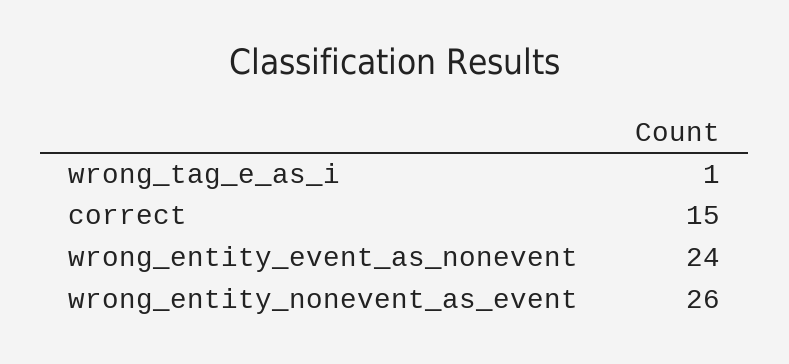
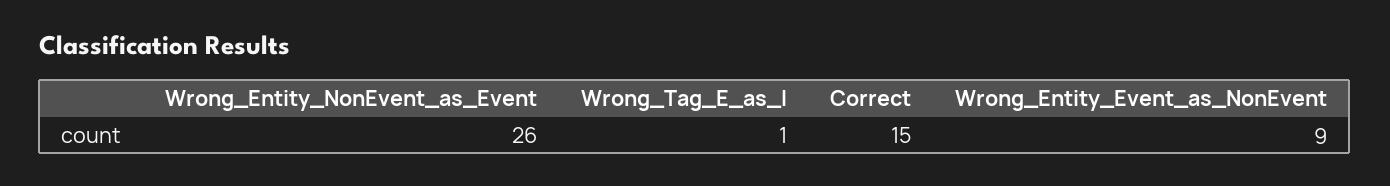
wrong_entity_event_as_nonevent: 24 -> 9

